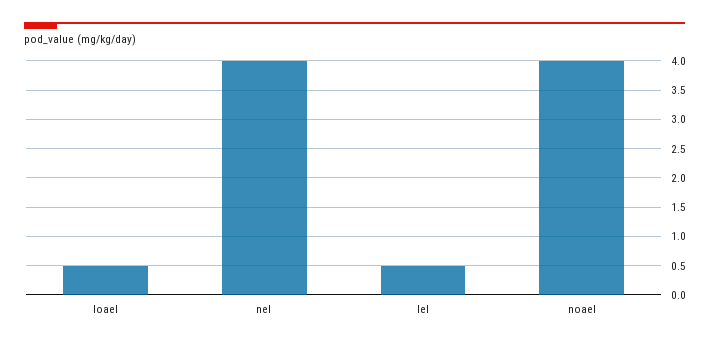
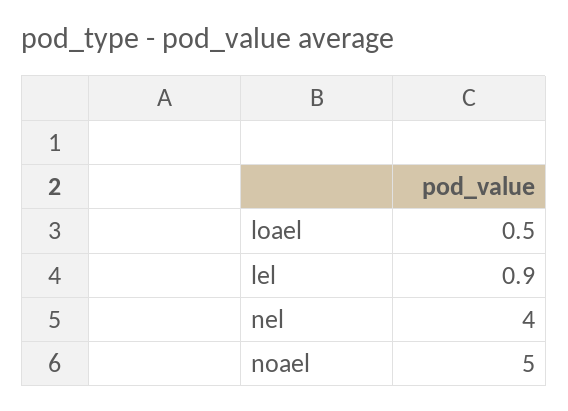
lel: 0.5 -> 0.9
noael: 4 -> 5

